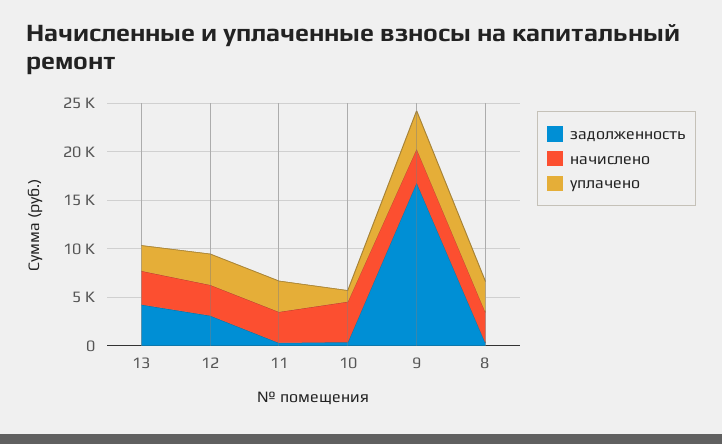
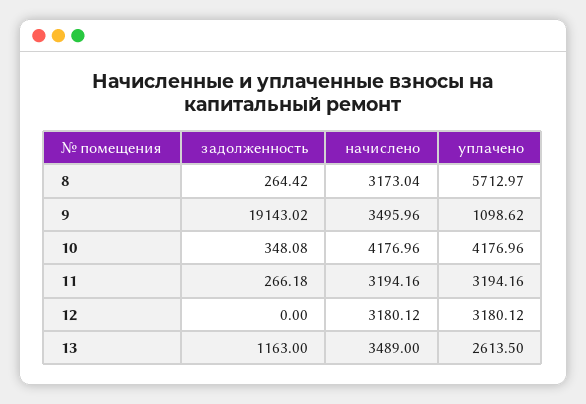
задолженность, 13: 4000 -> 1163
задолженность, 12: 3000 -> 0
уплачено, 10: 1000 -> 4176.96
задолженность, 9: 17000 -> 19143.02
уплачено, 9: 4000 -> 1098.62
уплачено, 8: 3000 -> 5712.97

